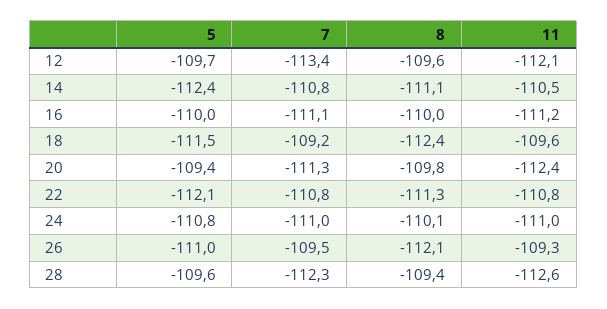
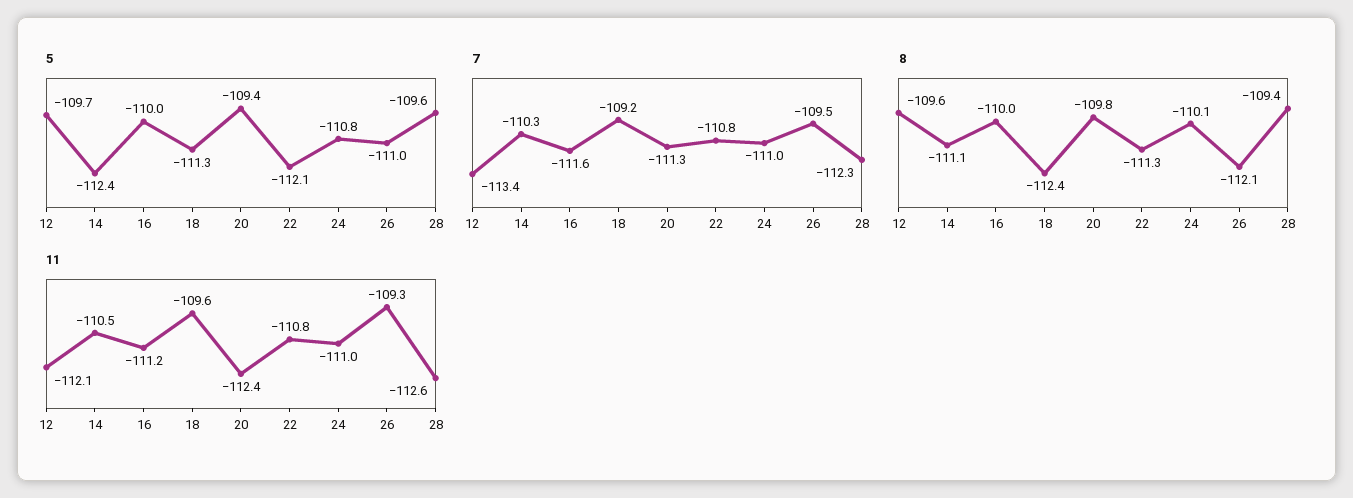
7, 14: -110.8 -> -110.3
7, 16: -111.1 -> -111.6
5, 18: -111.5 -> -111.3

